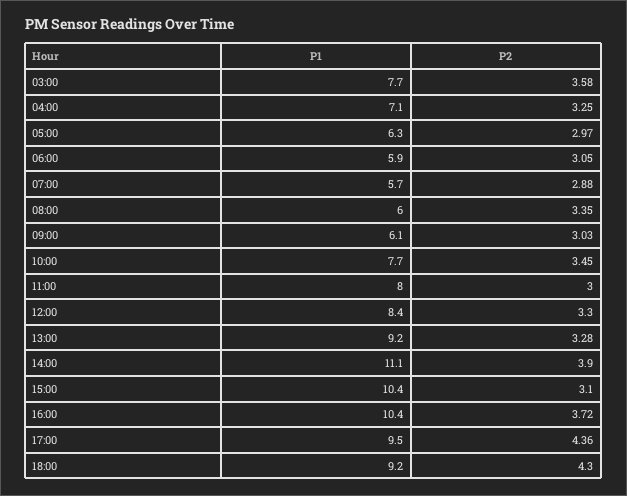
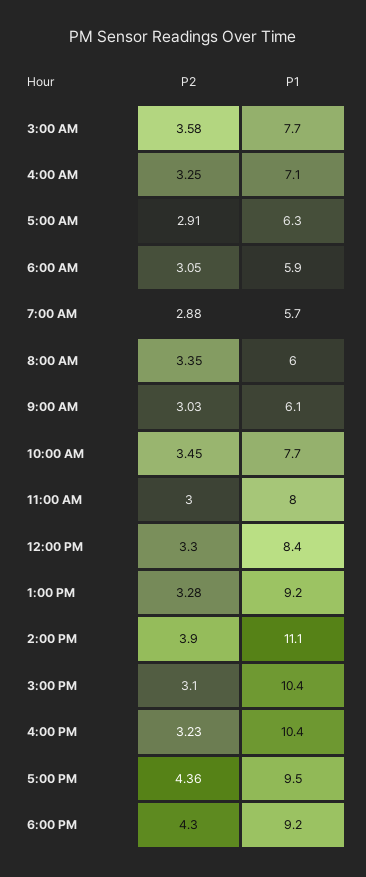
P2, 05:00: 2.97 -> 2.91
P2, 16:00: 3.72 -> 3.23

